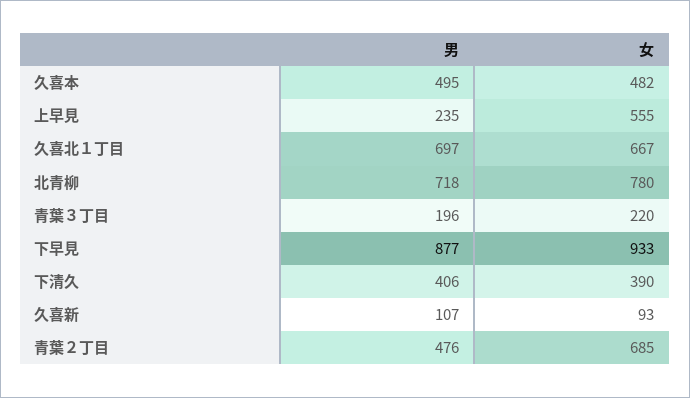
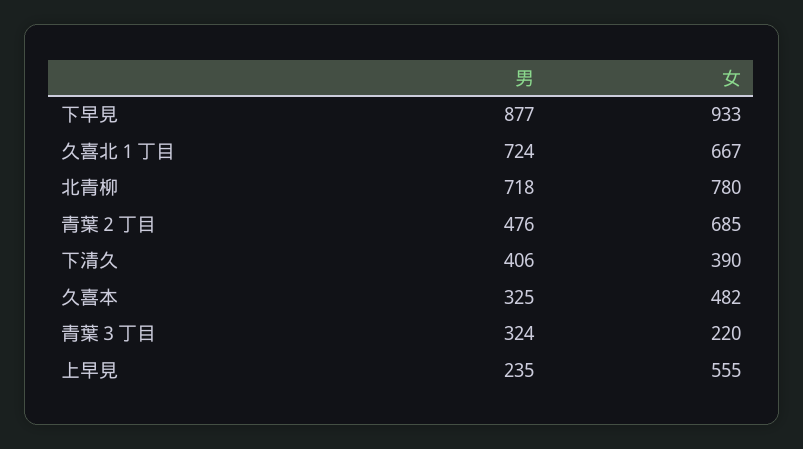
男, 久喜本: 495 -> 325
男, 久喜北１丁目: 697 -> 724
男, 青葉３丁目: 196 -> 324
男, 久喜新: 107 -> none
女, 久喜新: 93 -> none

